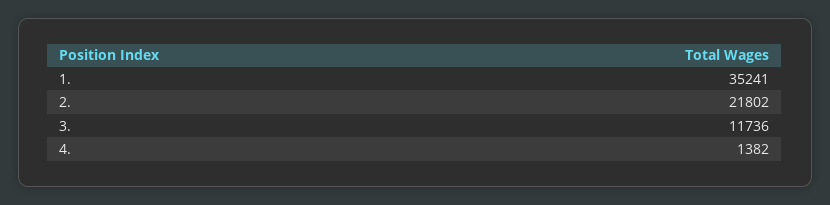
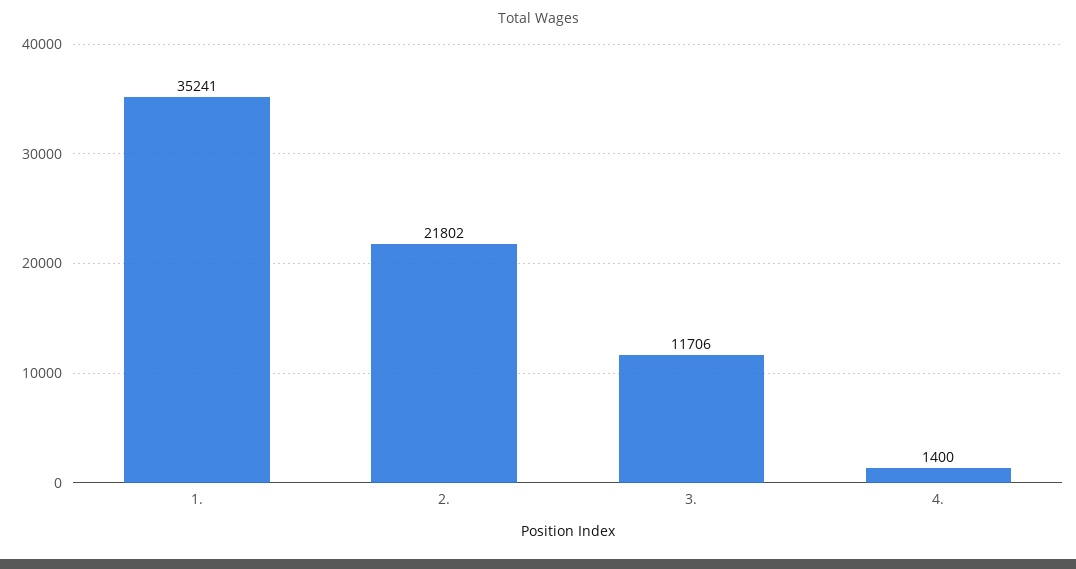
3.: 11736 -> 11706
4.: 1382 -> 1400

